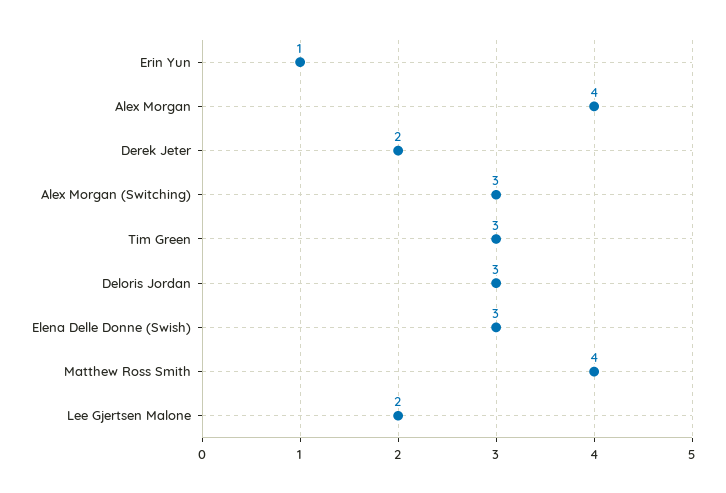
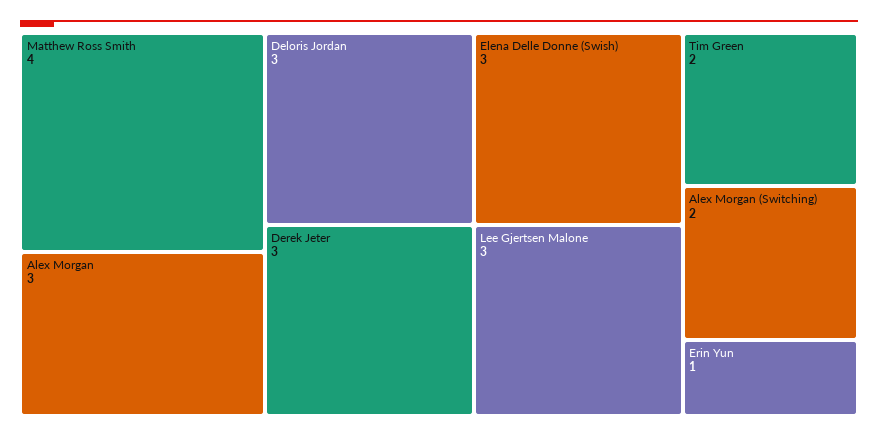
Alex Morgan: 4 -> 3
Derek Jeter: 2 -> 3
Alex Morgan (Switching): 3 -> 2
Tim Green: 3 -> 2
Lee Gjertsen Malone: 2 -> 3

